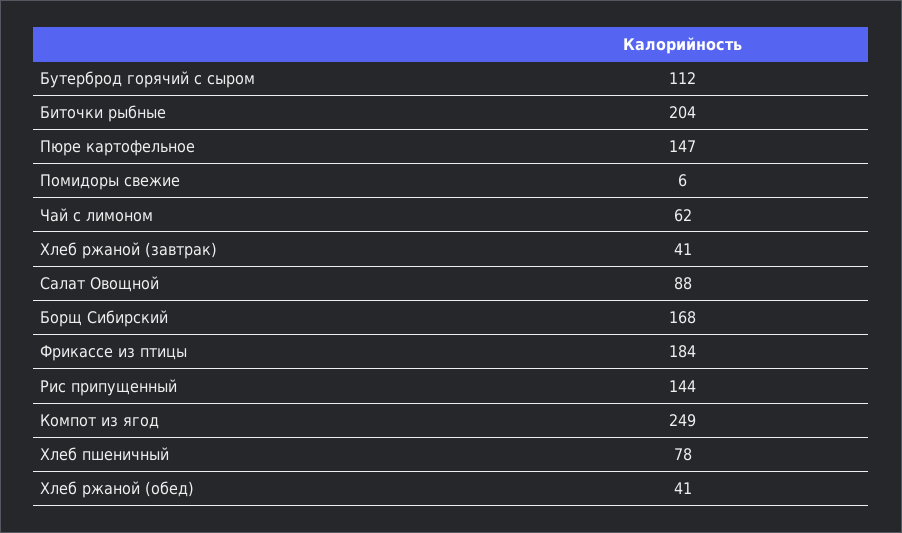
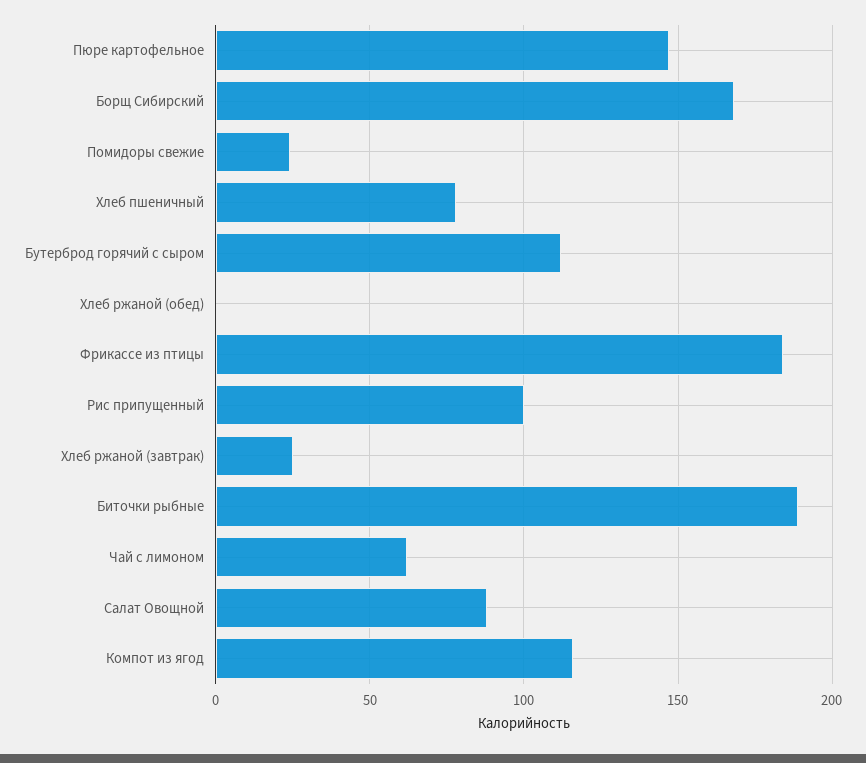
Биточки рыбные: 204 -> 190
Помидоры свежие: 6 -> 25
Хлеб ржаной (завтрак): 41 -> 25
Рис припущенный: 144 -> 100
Компот из ягод: 249 -> 115
Хлеб ржаной (обед): 41 -> 0

